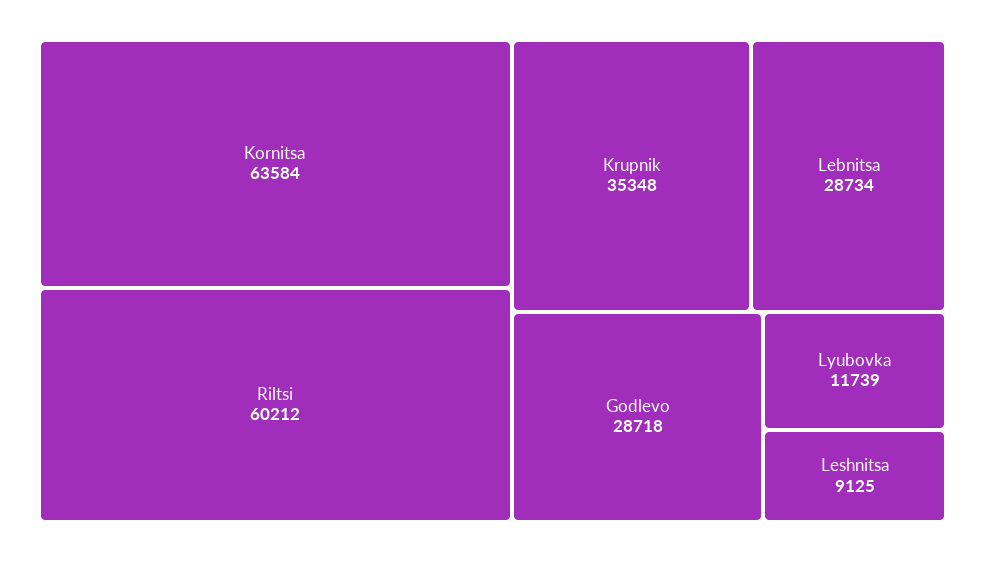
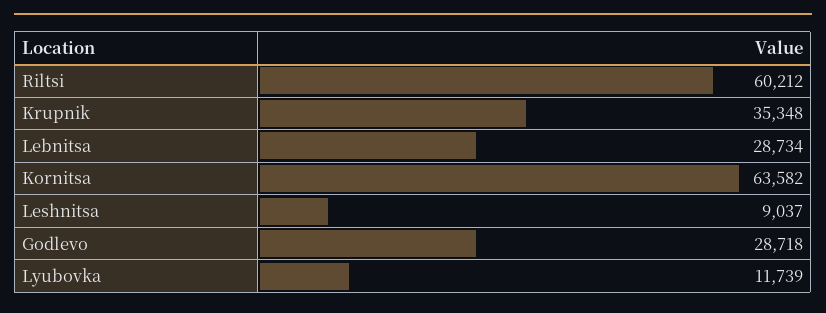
Kornitsa: 63584 -> 63582
Leshnitsa: 9125 -> 9037

